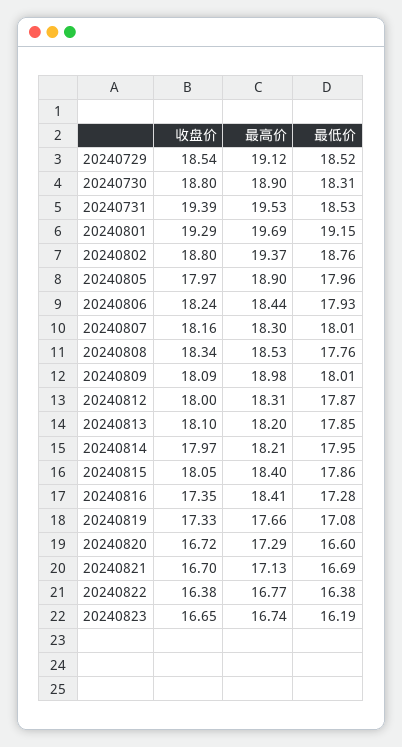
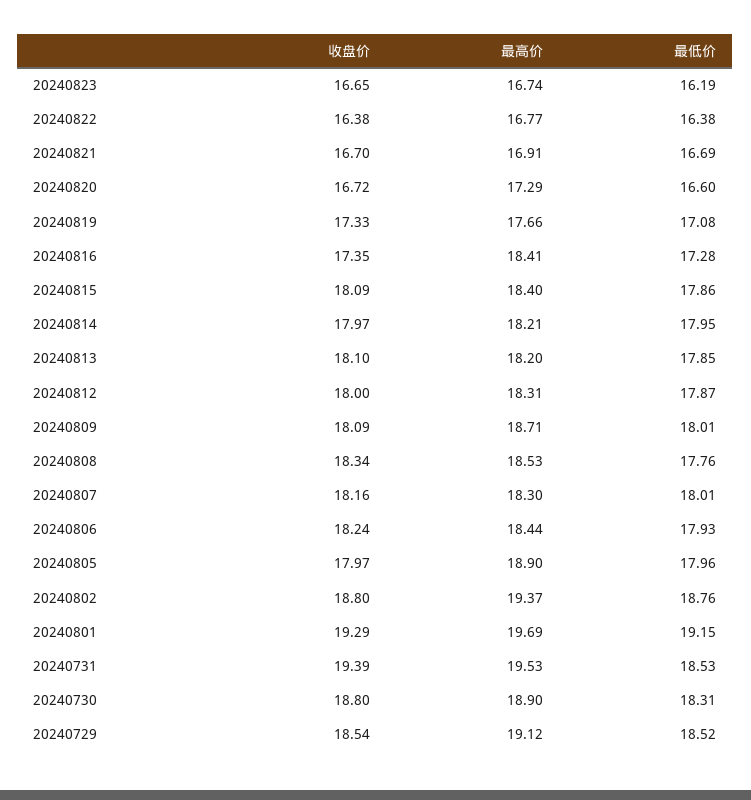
最高价, 20240809: 18.98 -> 18.71
收盘价, 20240815: 18.05 -> 18.09
最高价, 20240821: 17.13 -> 16.91

